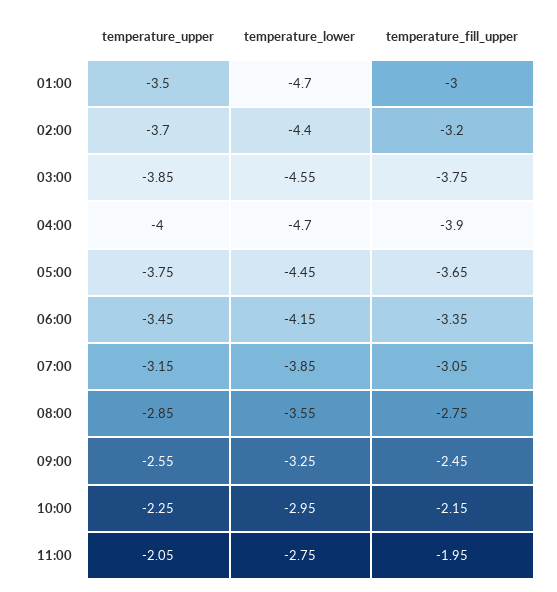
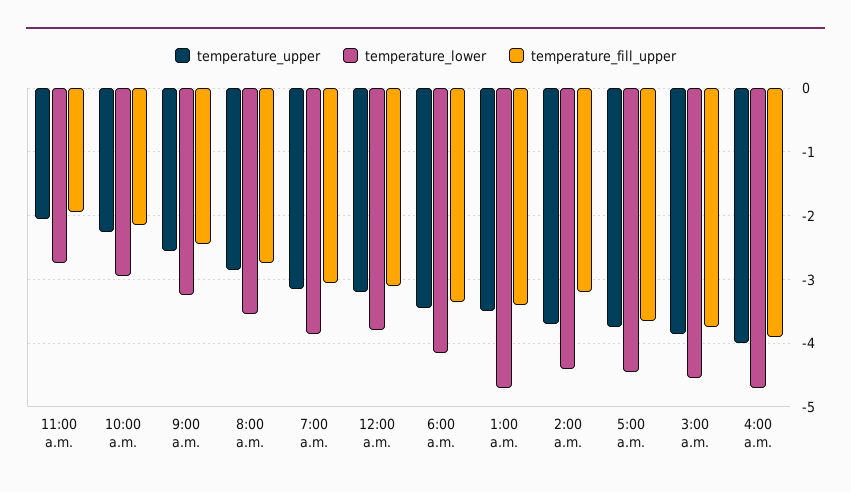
temperature_fill_upper, 01:00: -3 -> -3.4
temperature_upper, 12:00 a.m.: none -> -3.2
temperature_lower, 12:00 a.m.: none -> -3.8
temperature_fill_upper, 12:00 a.m.: none -> -3.1

